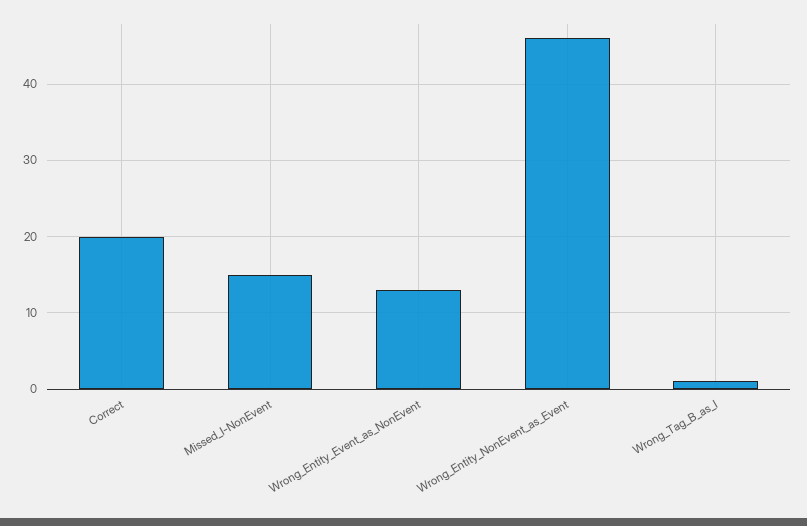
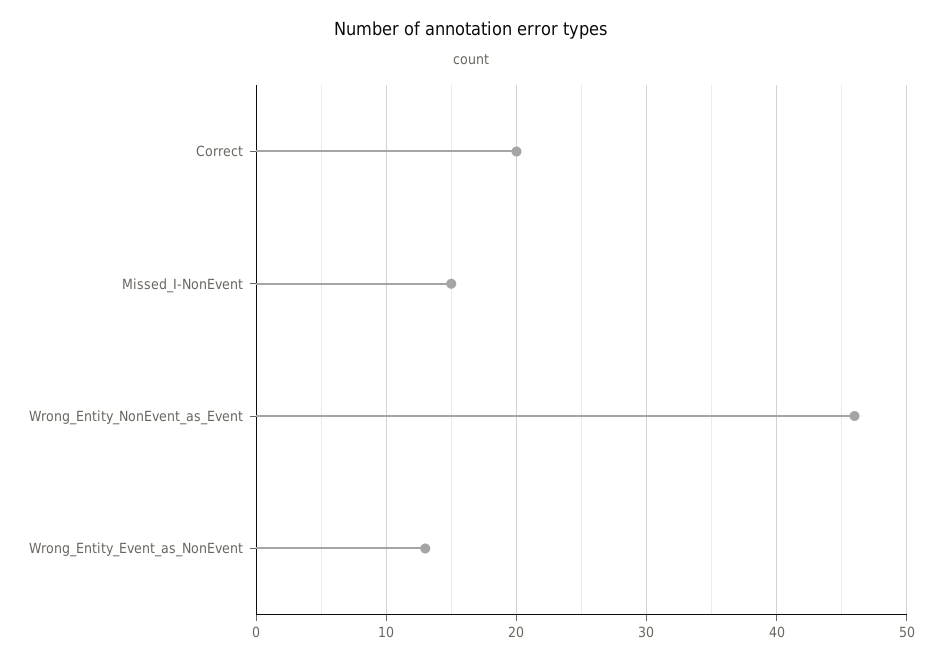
Wrong_Tag_B_as_I: 1 -> none

